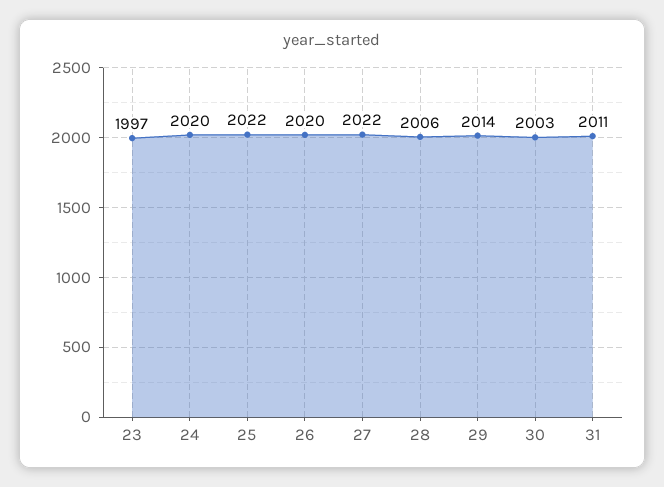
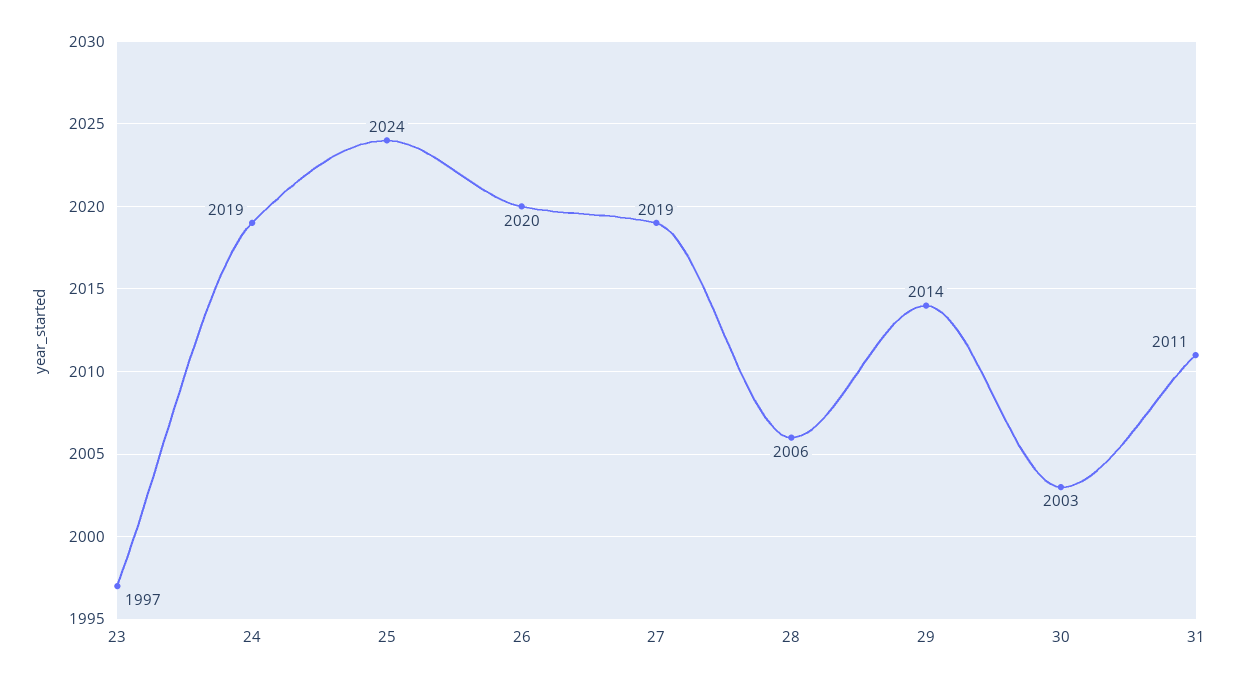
24: 2020 -> 2019
25: 2022 -> 2024
27: 2022 -> 2019

